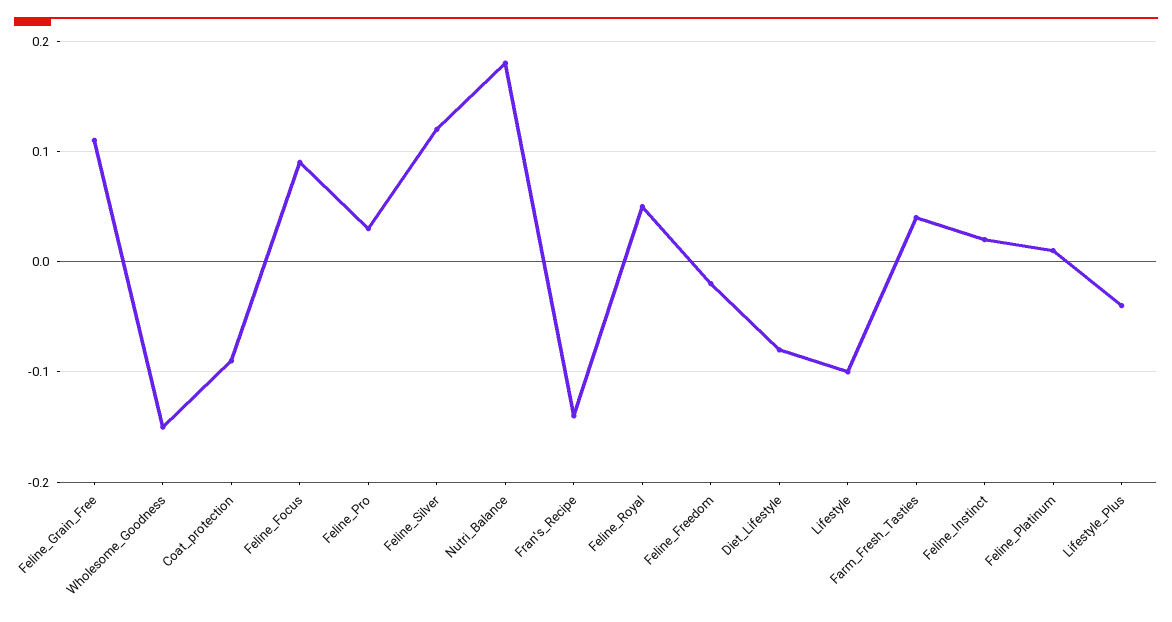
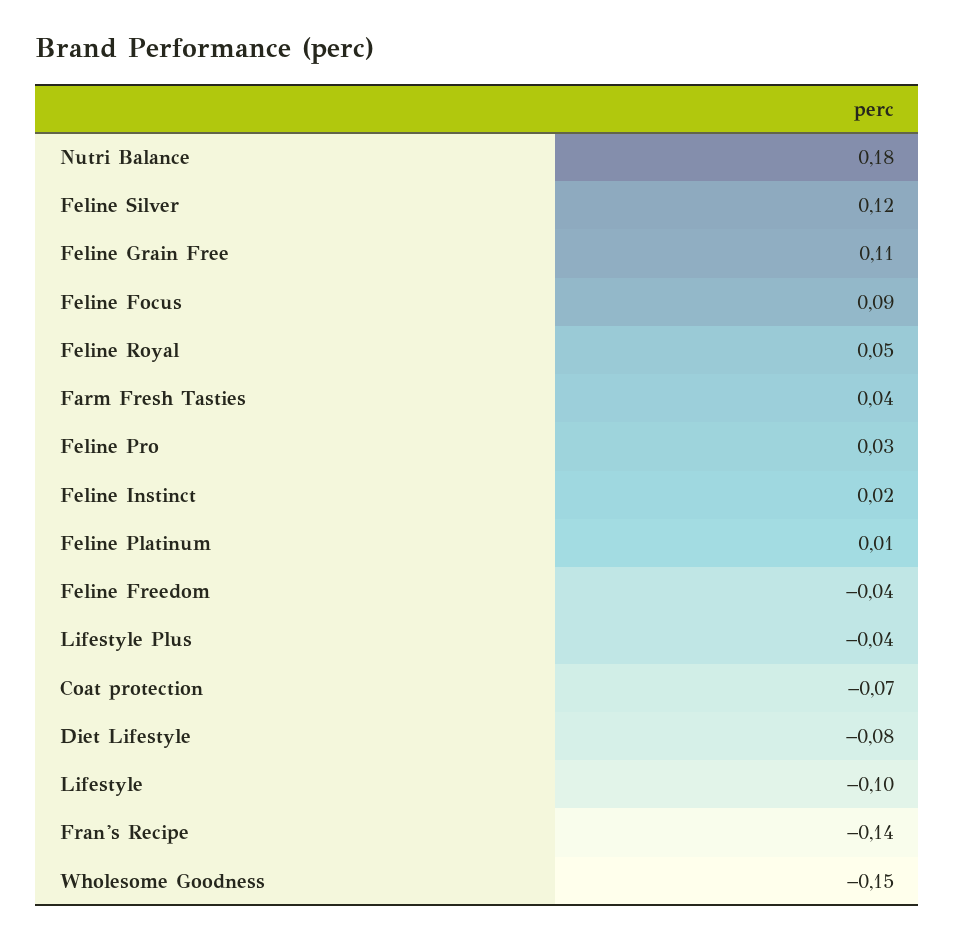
Coat_protection: -0.09 -> -0.07
Feline_Freedom: -0.02 -> -0.04

